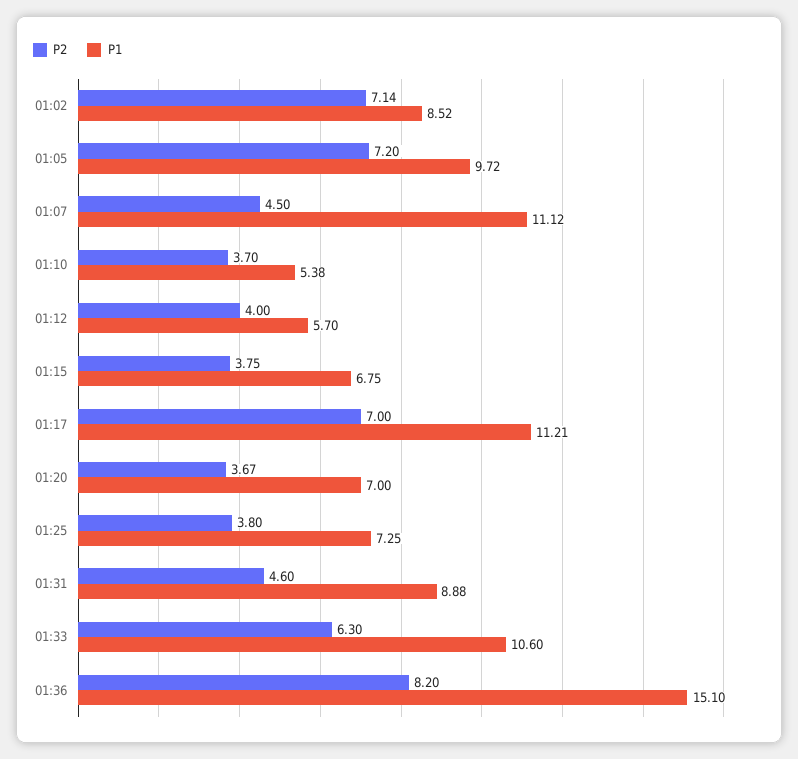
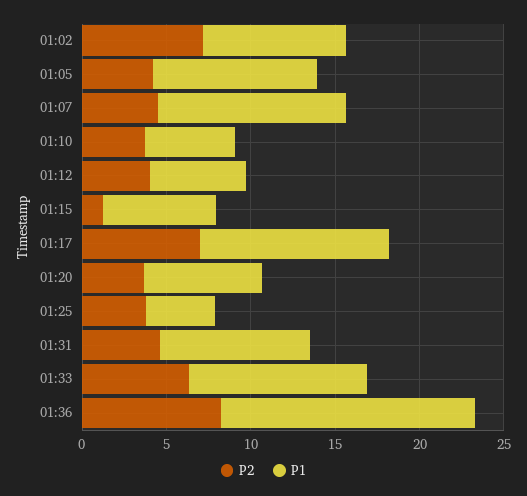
P2, 01:05: 7.2 -> 4
P2, 01:15: 3.75 -> 1
P1, 01:25: 7.25 -> 4

